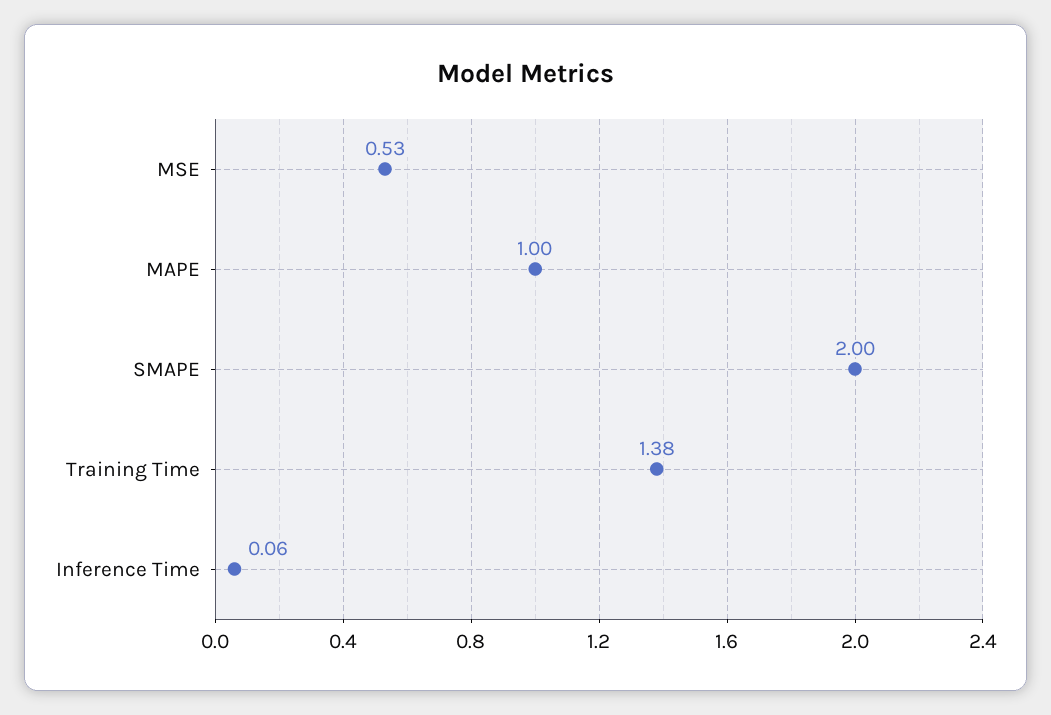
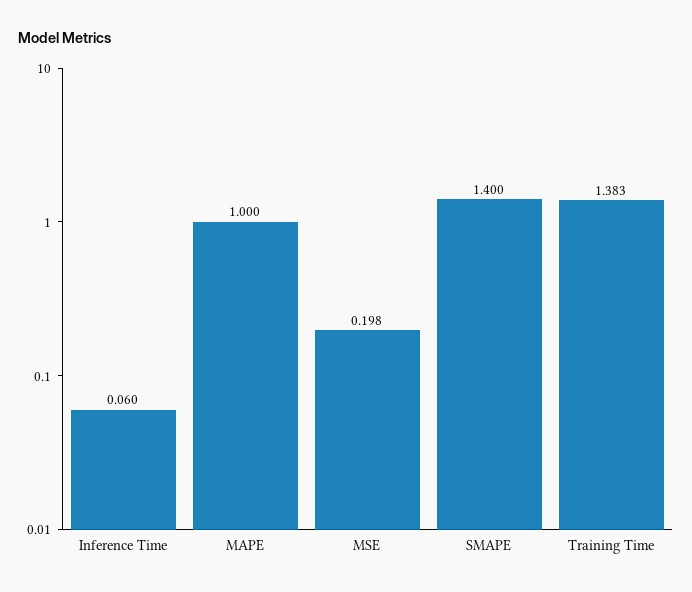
MSE: 0.53 -> 0.198
SMAPE: 2 -> 1.4

